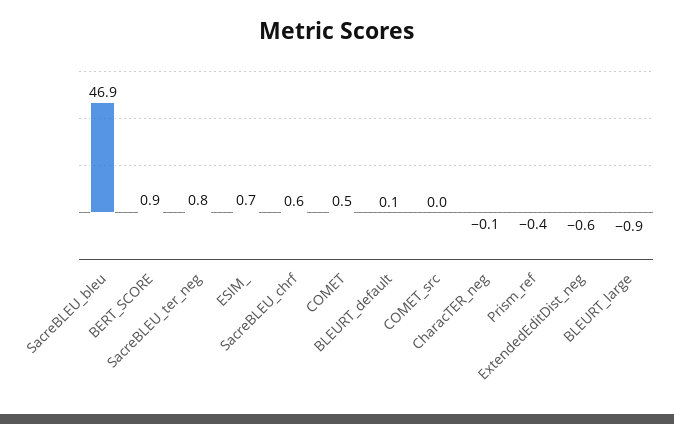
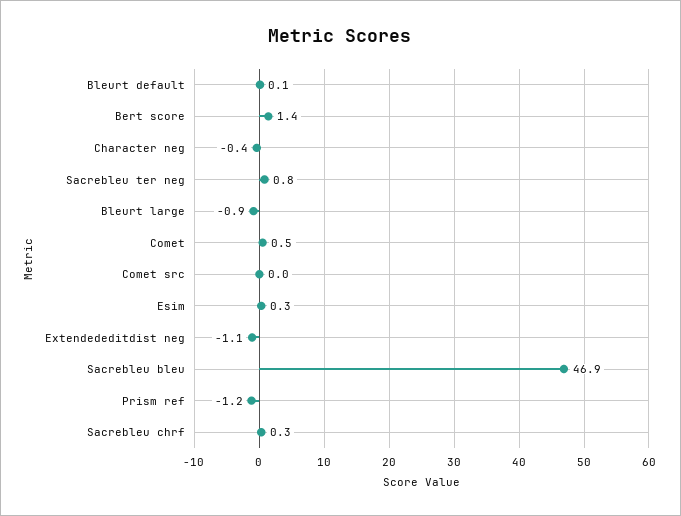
BERT_SCORE: 0.9 -> 1.4
ESIM_: 0.7 -> 0.3
SacreBLEU_chrf: 0.6 -> 0.3
CharacTER_neg: -0.1 -> -0.4
Prism_ref: -0.4 -> -1.2
ExtendedEditDist_neg: -0.6 -> -1.1

